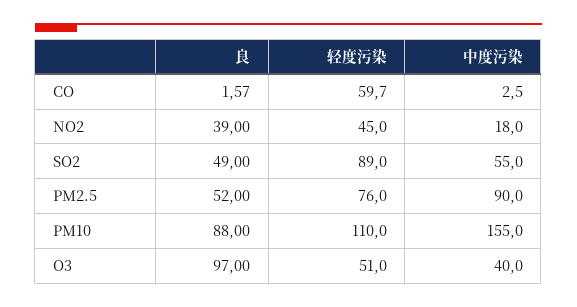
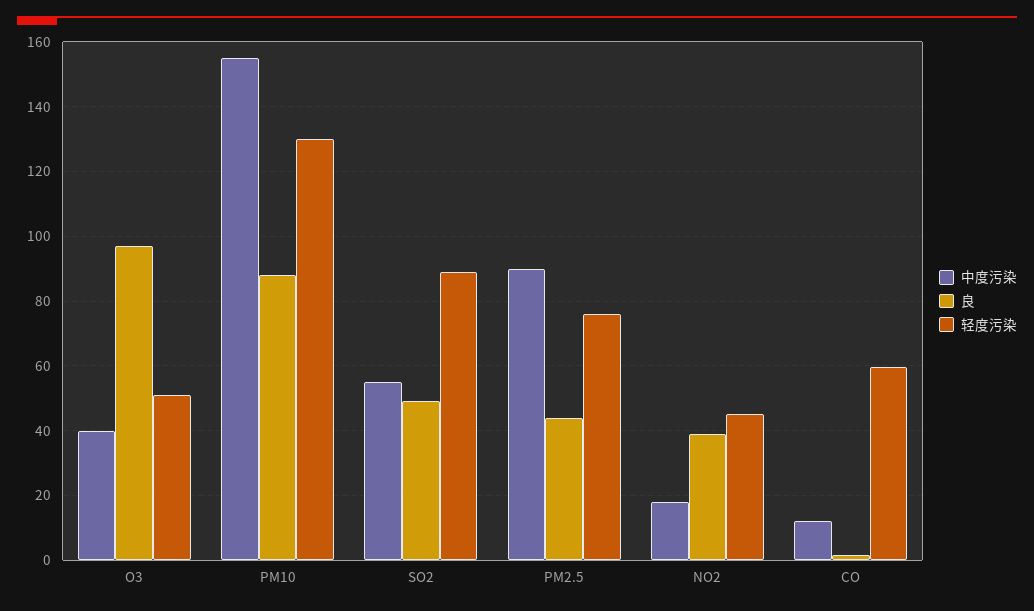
中度污染, CO: 2.5 -> 12
良, PM2.5: 52 -> 44
轻度污染, PM10: 110 -> 130

